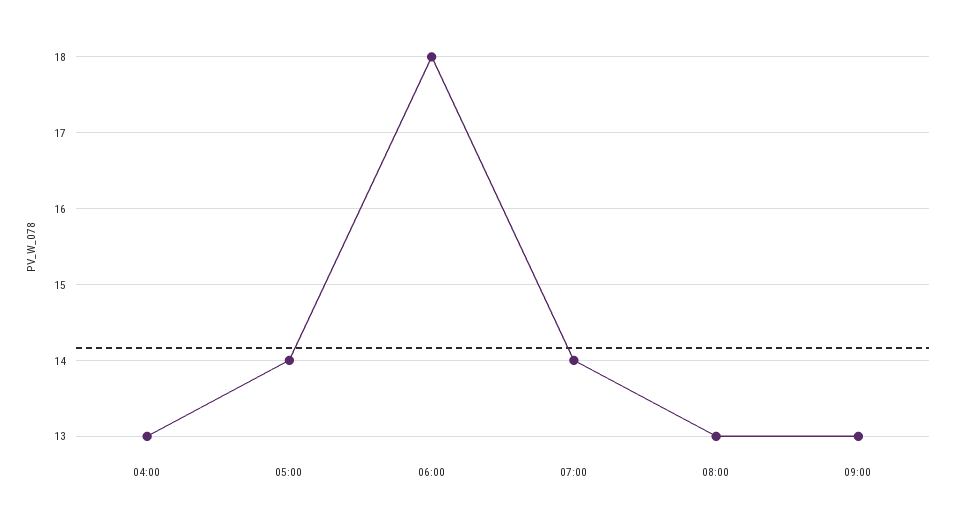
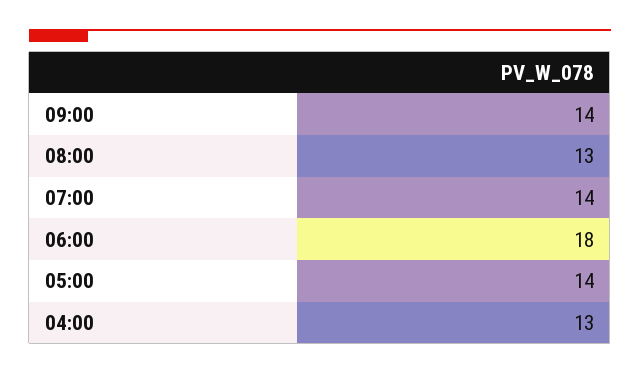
09:00: 13 -> 14

